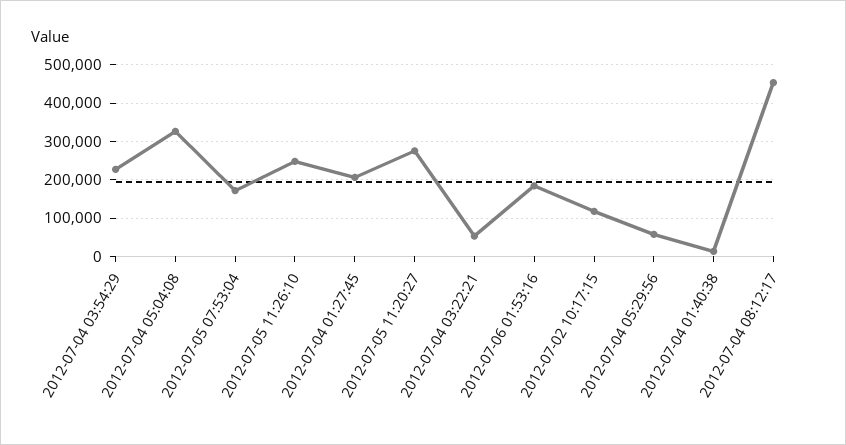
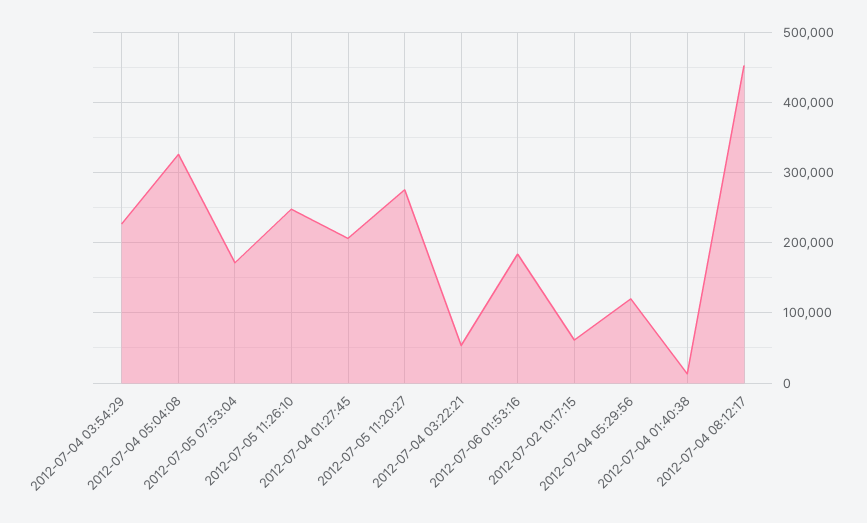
2012-07-02 10:17:15: 120000 -> 60000
2012-07-04 05:29:56: 60000 -> 120000

